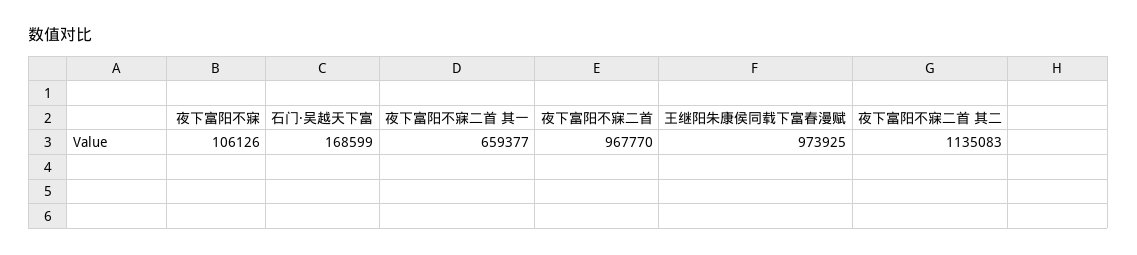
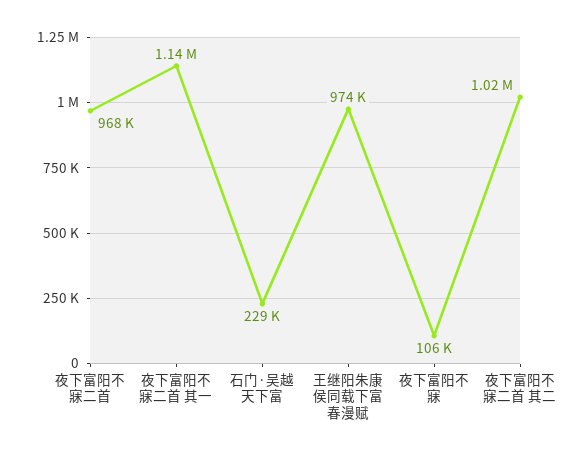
石门·吴越天下富: 168599 -> 229000
夜下富阳不寐二首 其一: 659377 -> 1140000
夜下富阳不寐二首 其二: 1135083 -> 1020000

